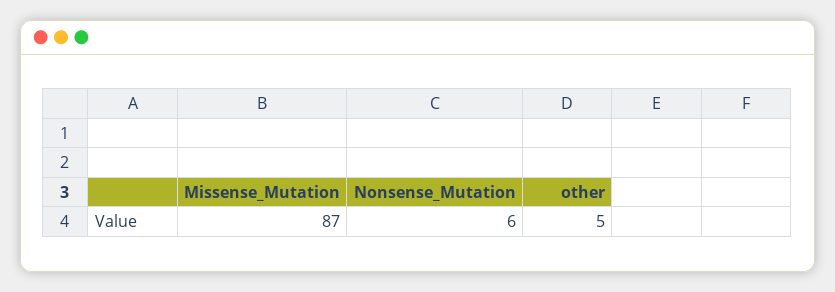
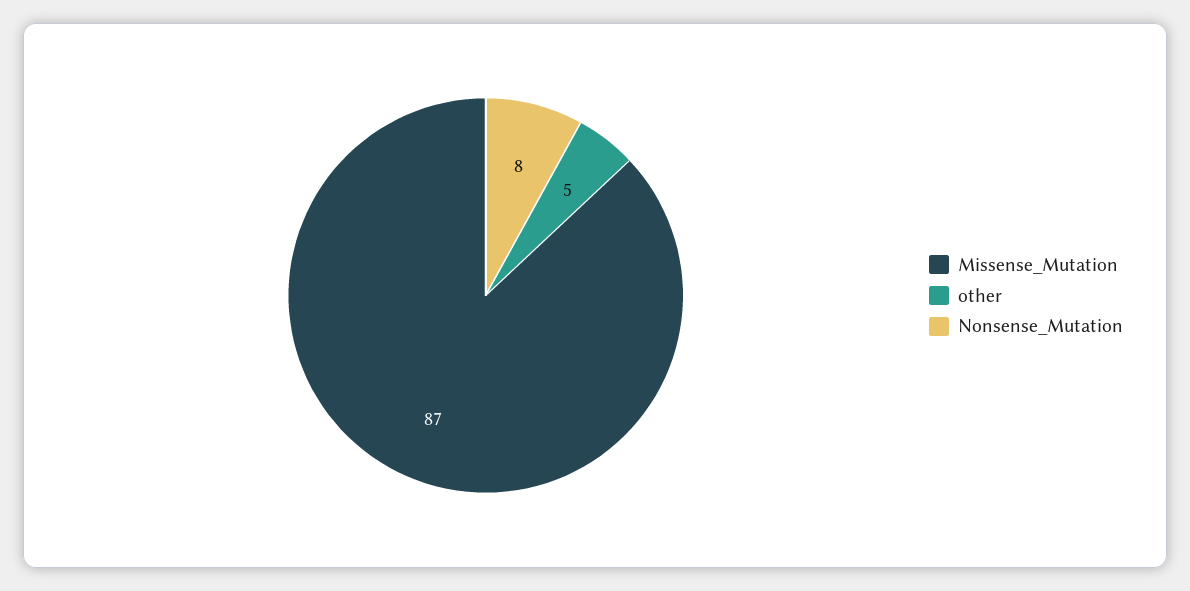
Nonsense_Mutation: 6 -> 8

